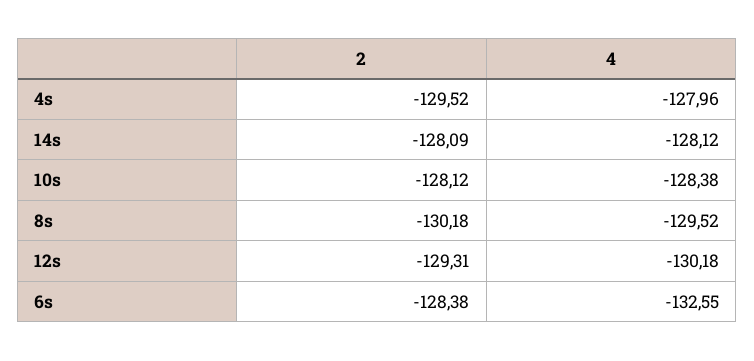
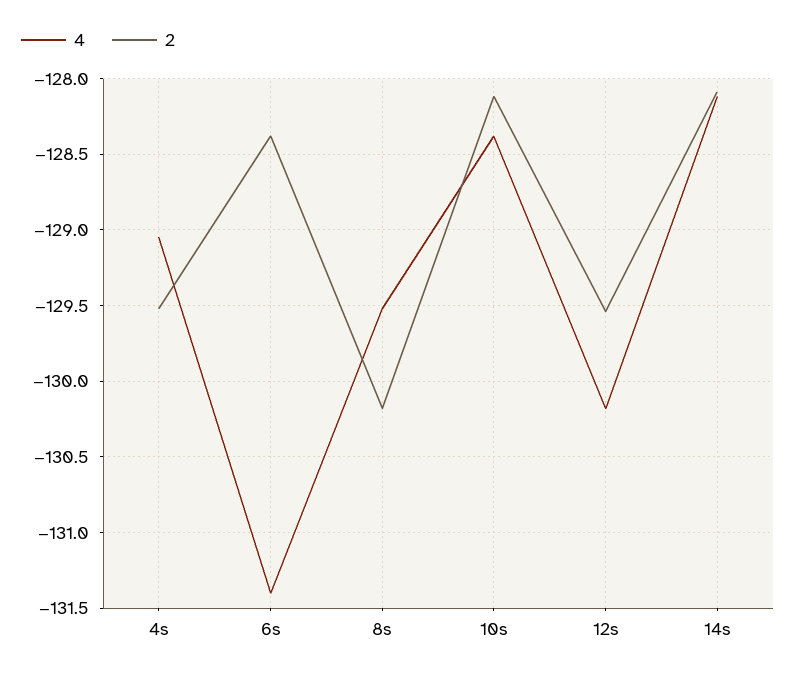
4, 4s: -127.96 -> -129.05
2, 12s: -129.31 -> -129.55
4, 6s: -132.55 -> -131.4

